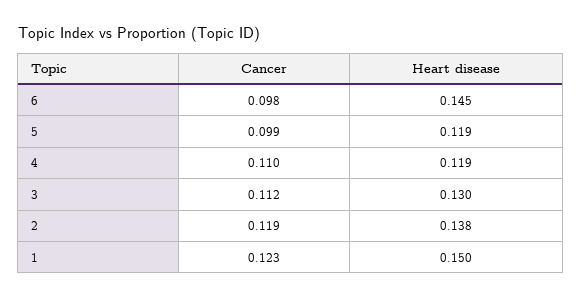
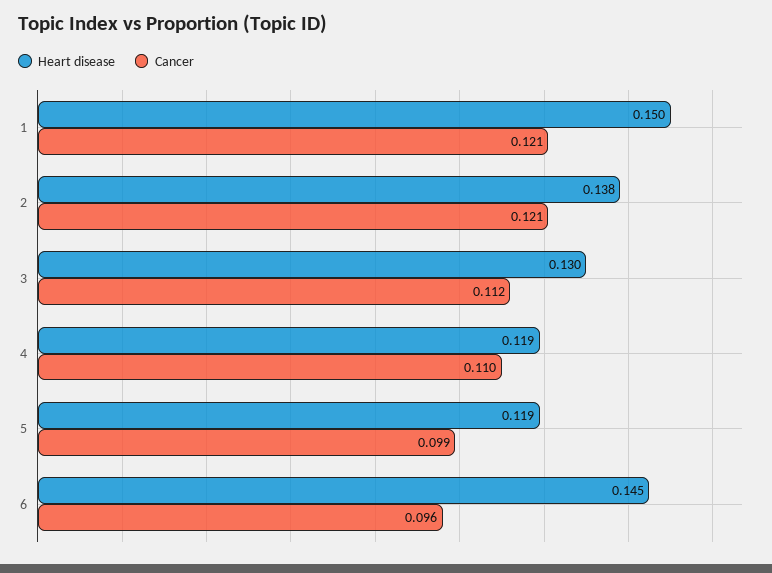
Cancer, 6: 0.098 -> 0.096
Cancer, 2: 0.119 -> 0.121
Cancer, 1: 0.123 -> 0.121

